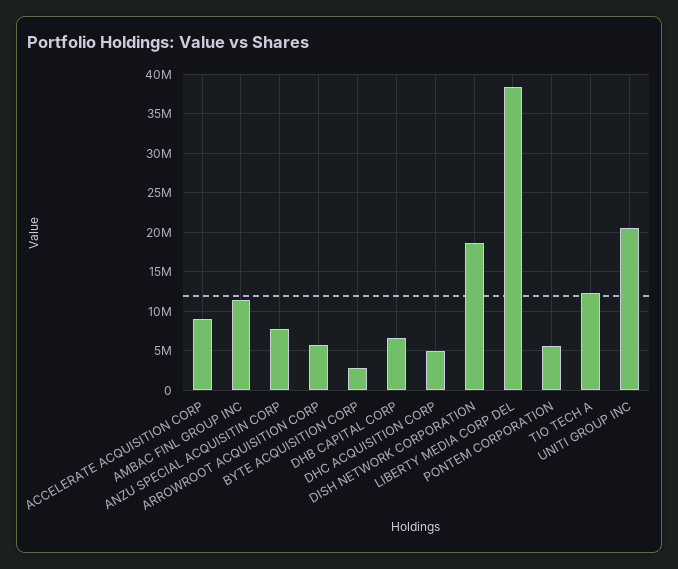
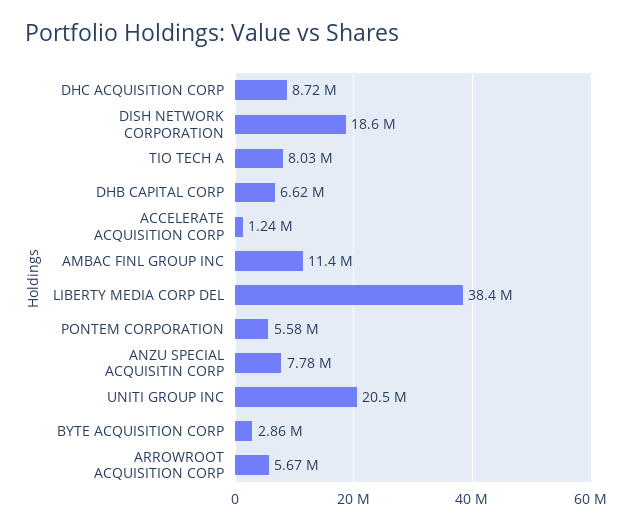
ACCELERATE ACQUISITION CORP: 9000000 -> 1240000
DHC ACQUISITION CORP: 5000000 -> 8720000
TIO TECH A: 12000000 -> 8030000

